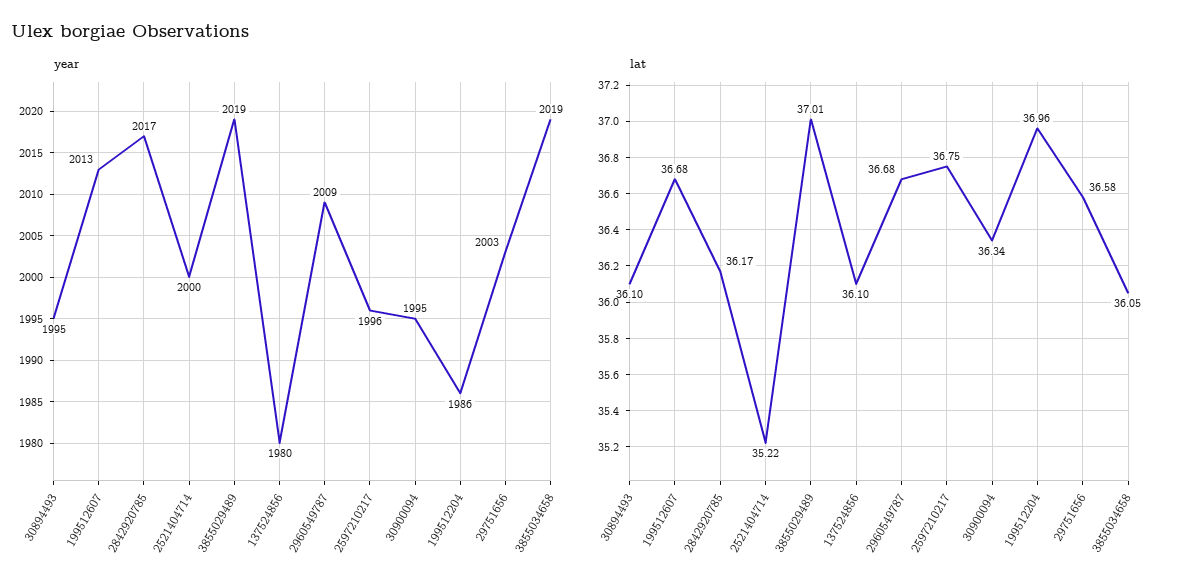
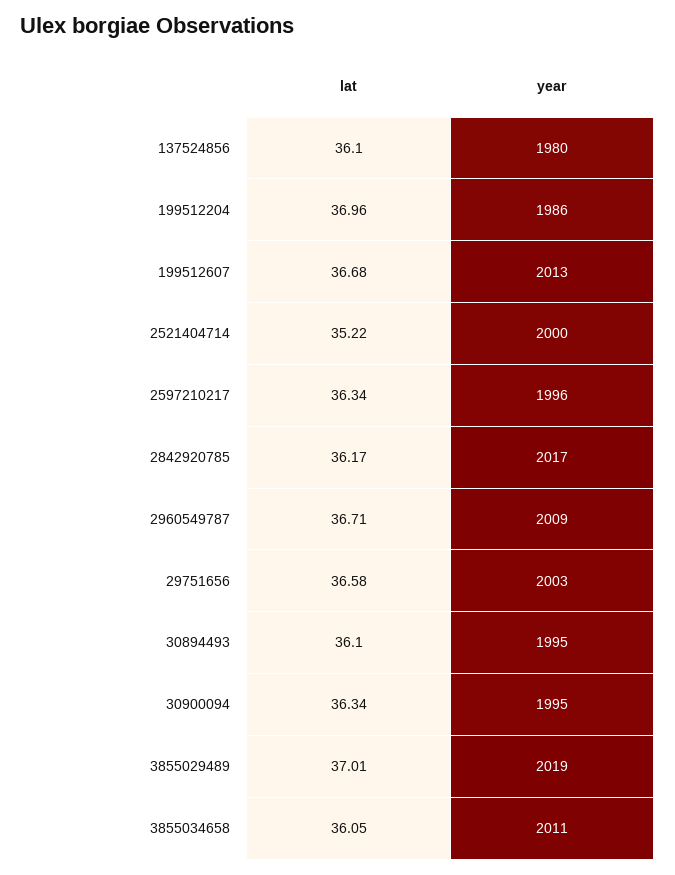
year, 3855034658: 2019 -> 2011
lat, 2960549787: 36.68 -> 36.71
lat, 2597210217: 36.75 -> 36.34

